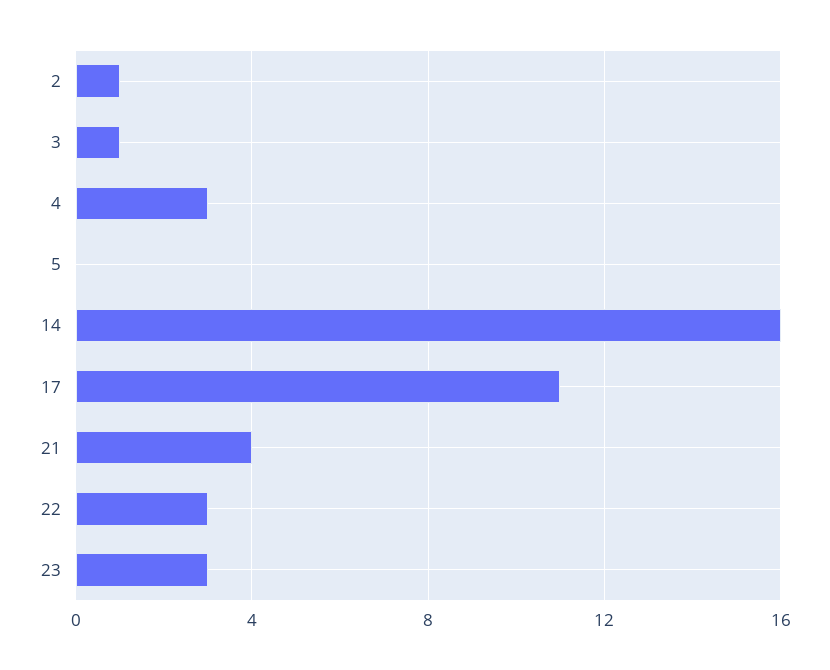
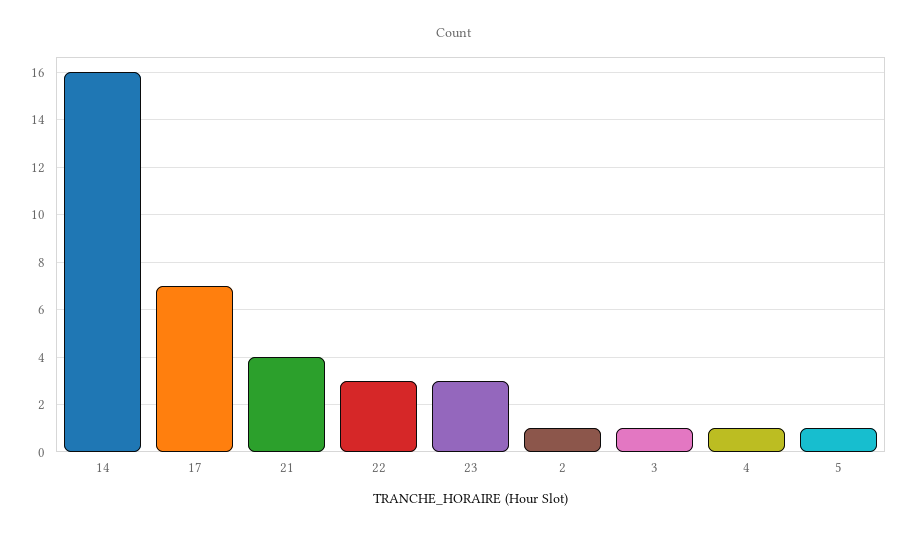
4: 3 -> 1
5: 0 -> 1
17: 11 -> 7

